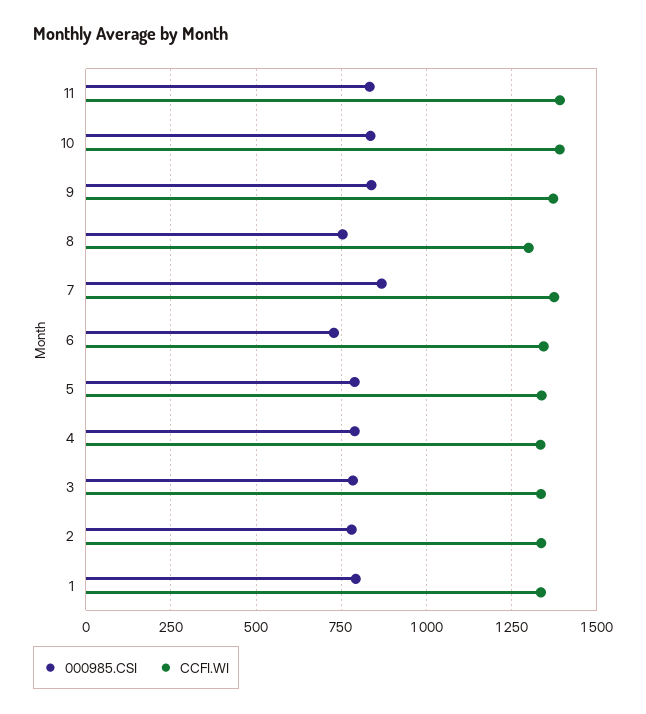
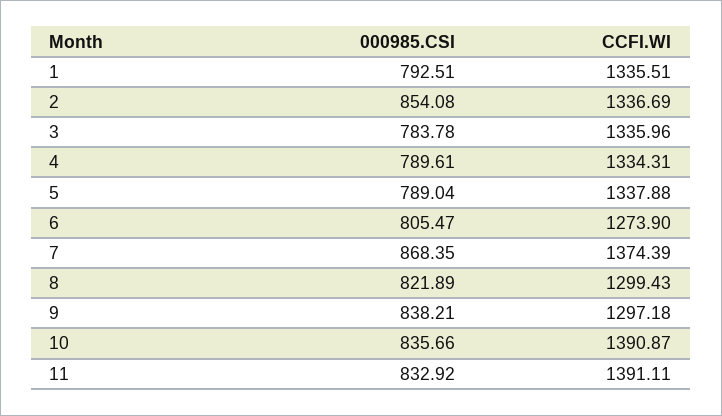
CCFI.WI, 9: 1375 -> 1297.18
000985.CSI, 8: 750 -> 821.89
000985.CSI, 6: 725 -> 805.47
CCFI.WI, 6: 1350 -> 1273.9
000985.CSI, 2: 775 -> 854.08

